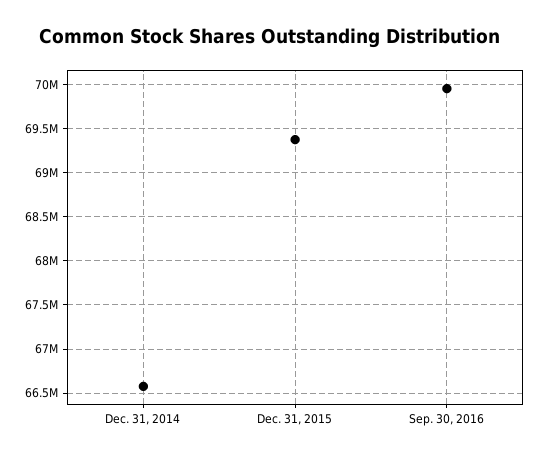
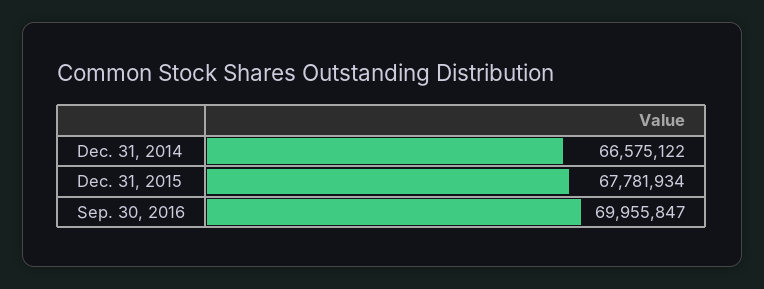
Dec. 31, 2015: 69400000 -> 67781934

